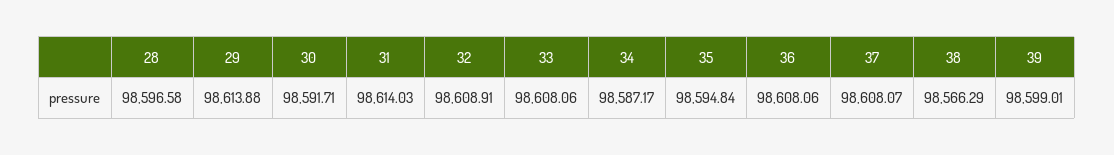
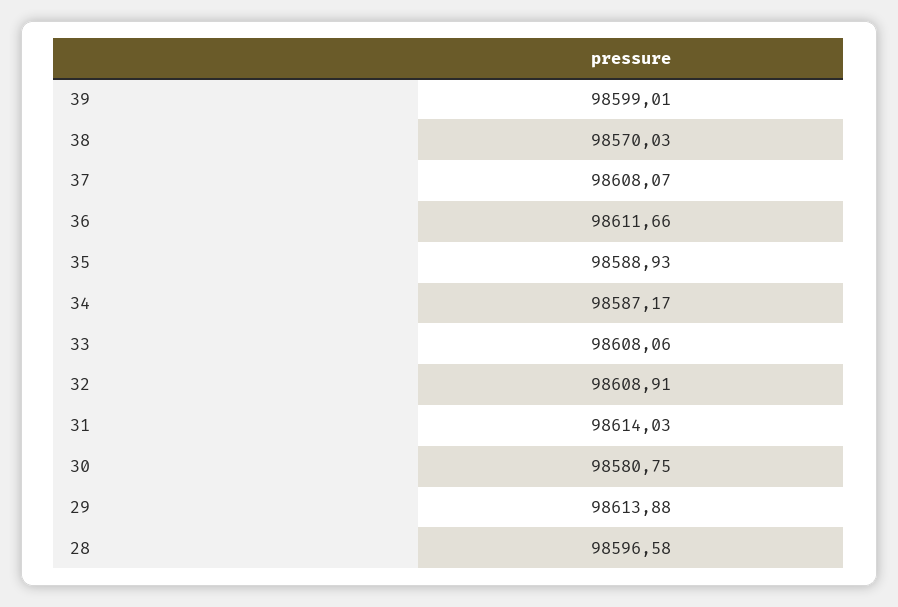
30: 98591.71 -> 98580.75
35: 98594.84 -> 98588.93
36: 98608.06 -> 98611.66
38: 98566.29 -> 98570.03

